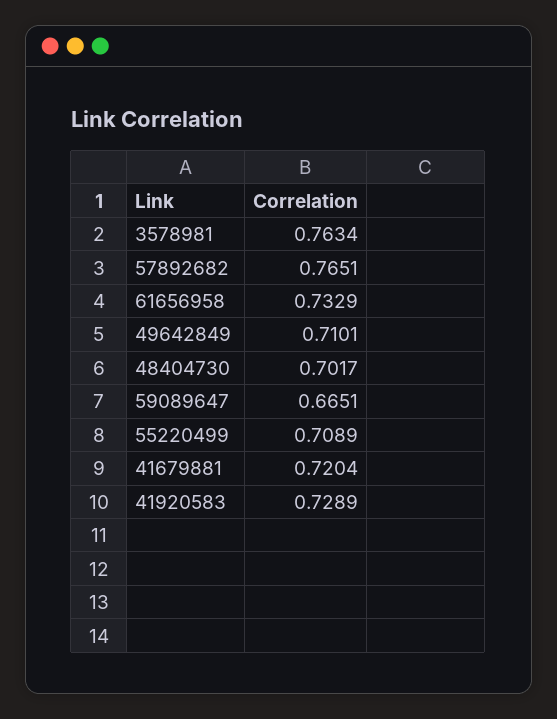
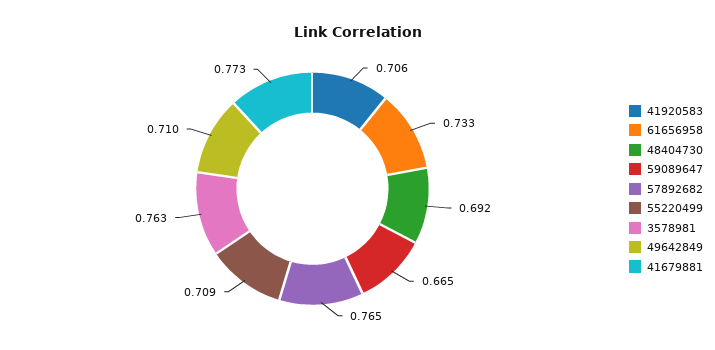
48404730: 0.7017 -> 0.692
41679881: 0.7204 -> 0.773
41920583: 0.7289 -> 0.706

